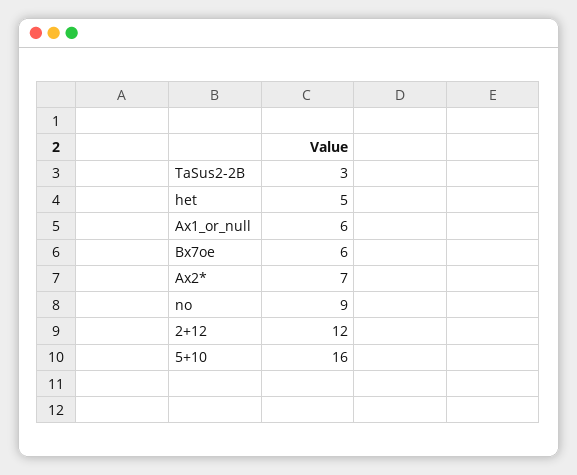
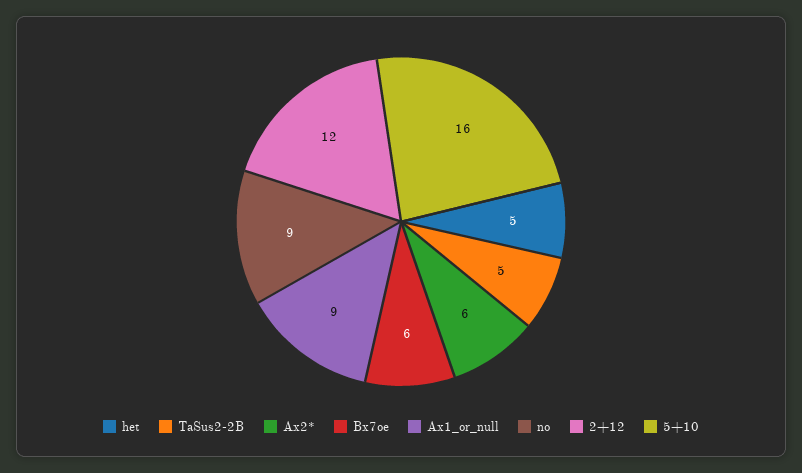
TaSus2-2B: 3 -> 5
Ax1_or_null: 6 -> 9
Ax2*: 7 -> 6

